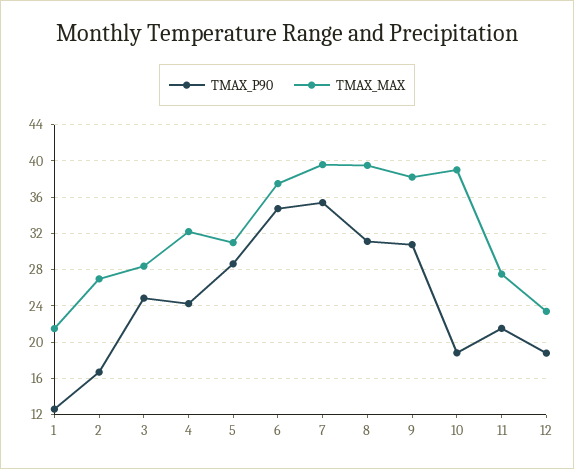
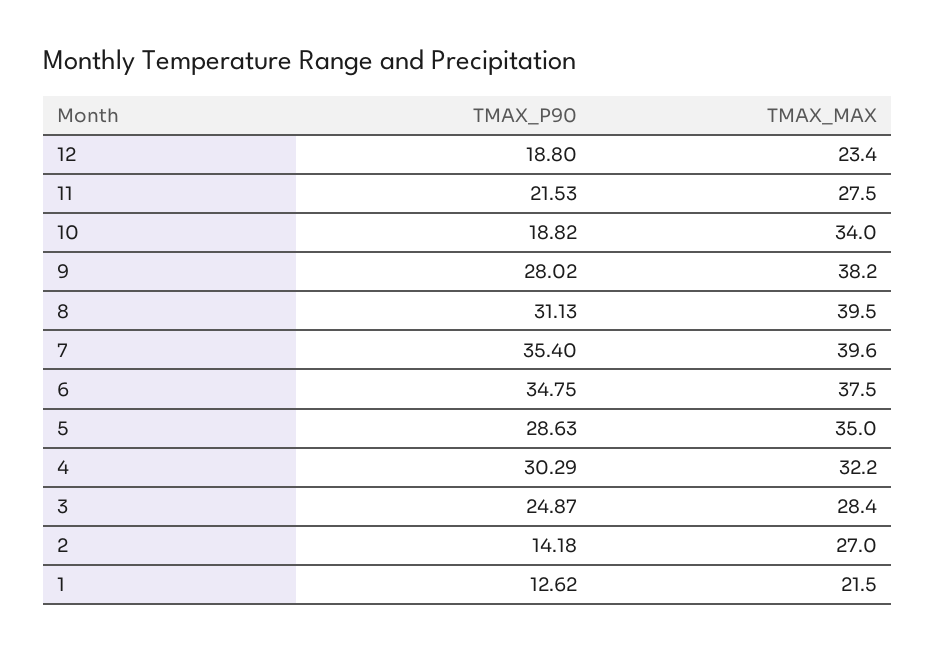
TMAX_P90, 2: 17 -> 14.18
TMAX_P90, 4: 24 -> 30.29
TMAX_MAX, 5: 31 -> 35
TMAX_P90, 9: 31 -> 28.02
TMAX_MAX, 10: 39 -> 34

